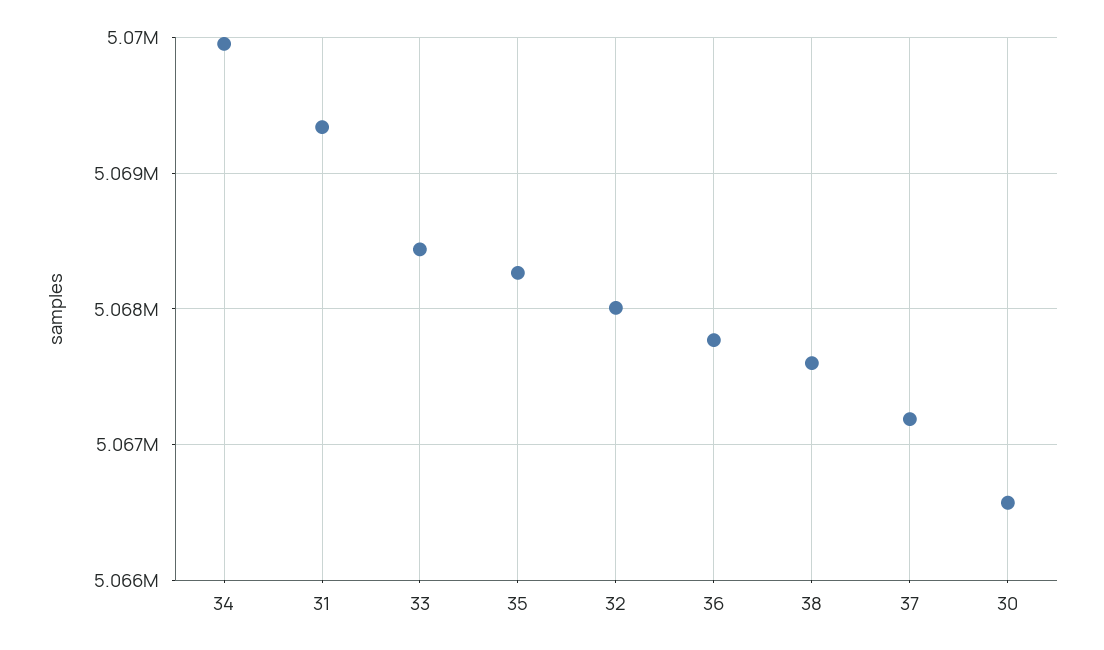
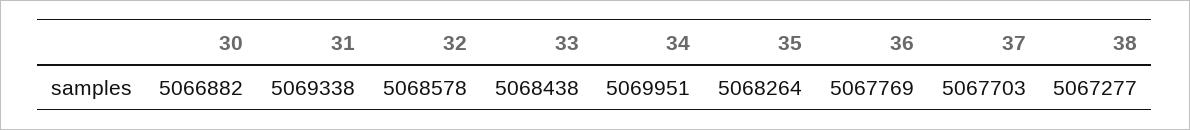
32: 5068000 -> 5068578
38: 5067600 -> 5067277
37: 5067200 -> 5067703
30: 5066600 -> 5066882

